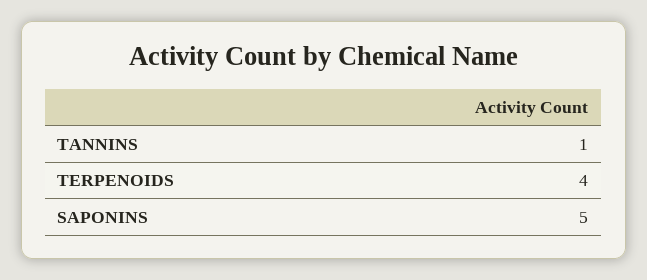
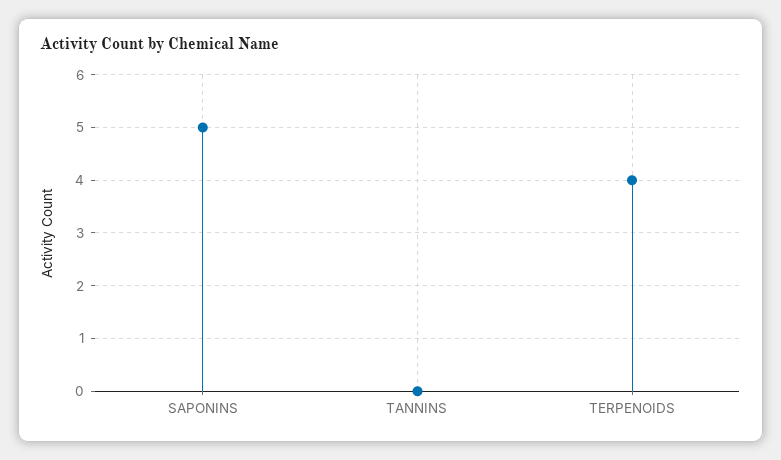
TANNINS: 1 -> 0

